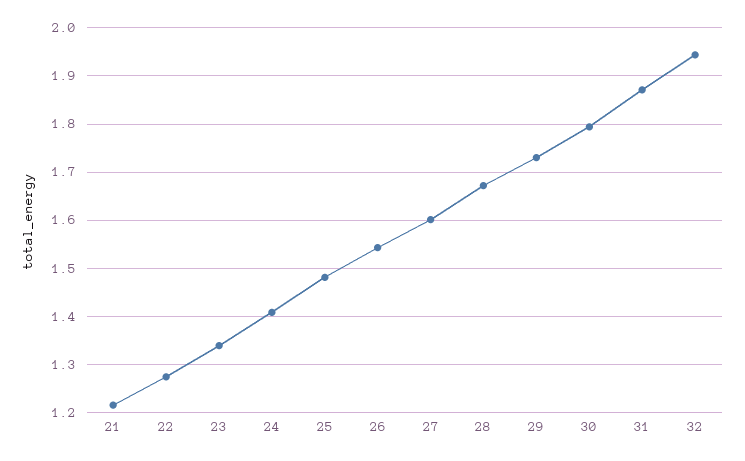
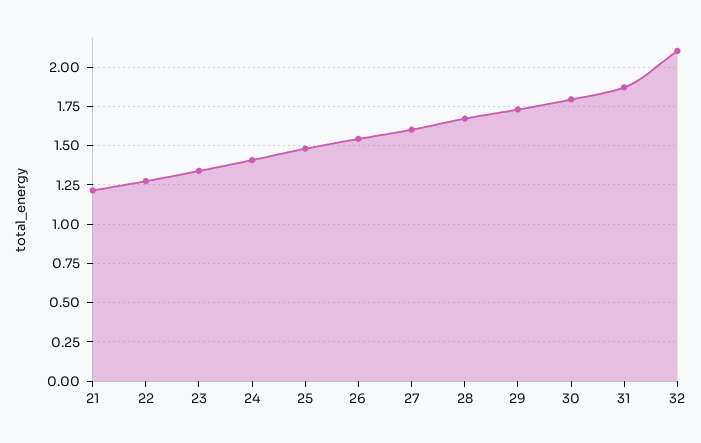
32: 1.94 -> 2.1

